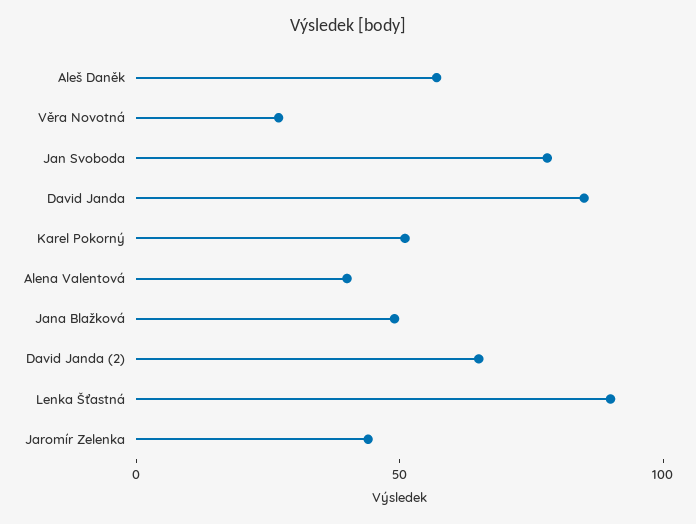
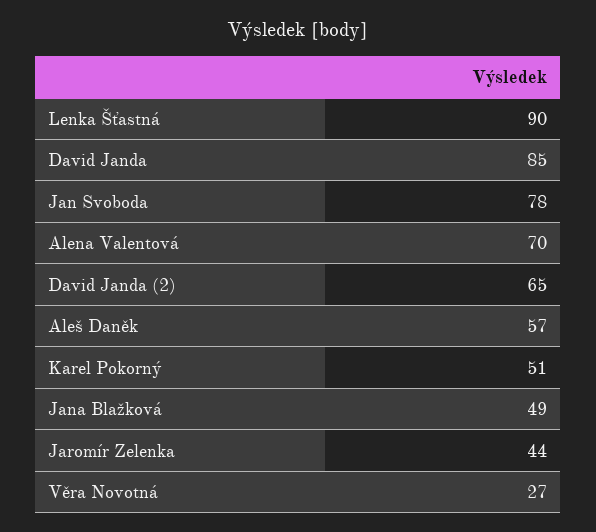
Alena Valentová: 40 -> 70

